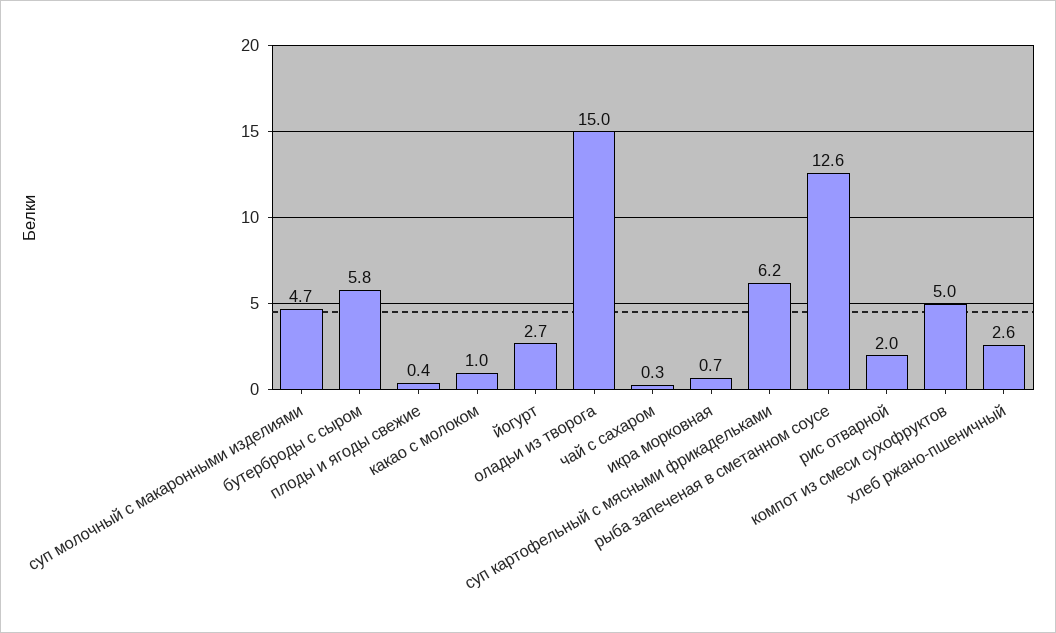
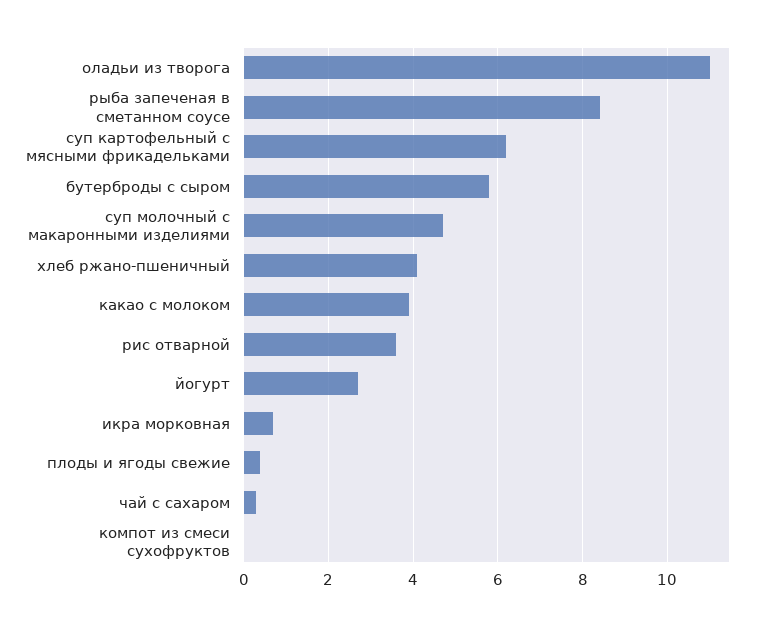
какао с молоком: 1 -> 4
оладьи из творога: 15 -> 11
рыба запеченая в сметанном соусе: 12.6 -> 8.5
рис отварной: 2 -> 3.5
компот из смеси сухофруктов: 5 -> 0
хлеб ржано-пшеничный: 2.6 -> 4

